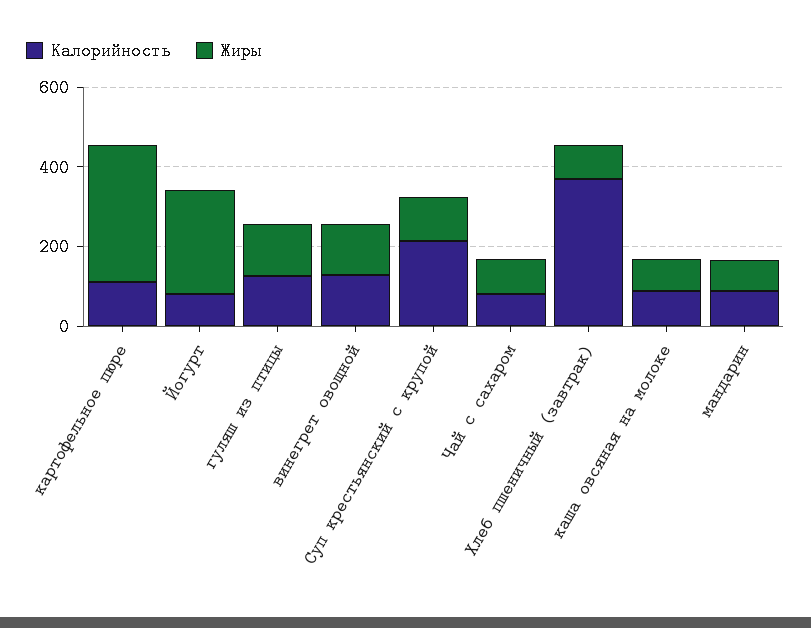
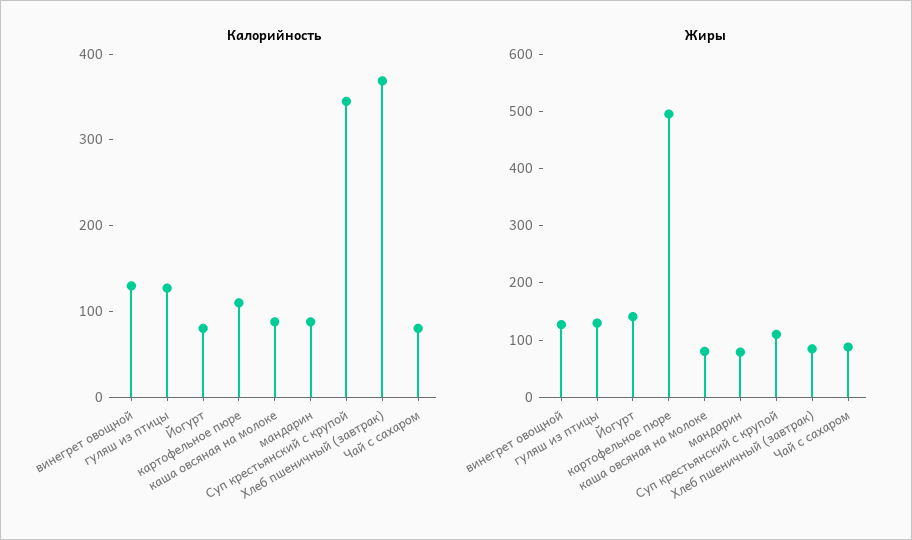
Жиры, картофельное пюре: 350 -> 500
Жиры, Йогурт: 250 -> 140
Калорийность, Суп крестьянский с крупой: 200 -> 340

